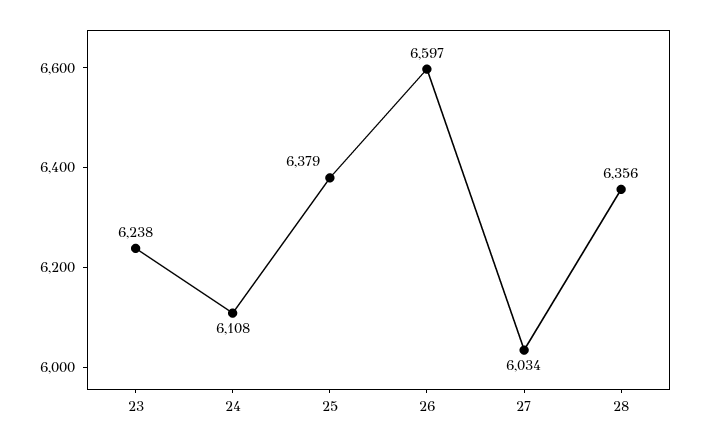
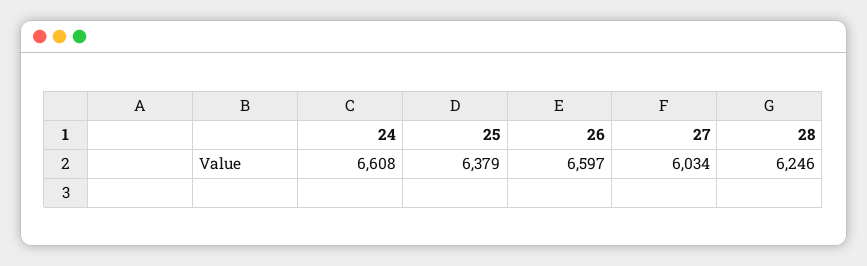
23: 6238 -> none
24: 6108 -> 6608
28: 6356 -> 6246

